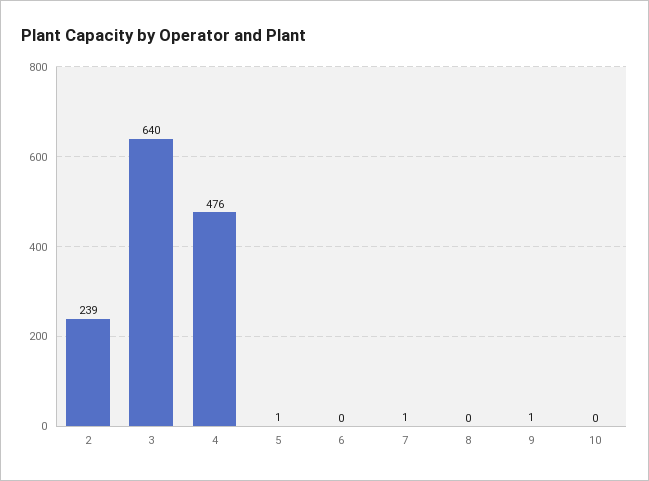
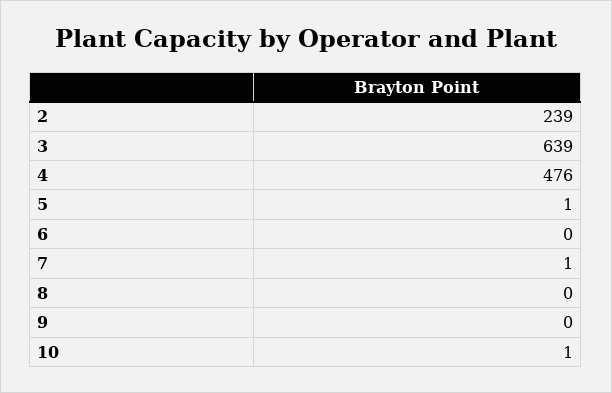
3: 640 -> 639
9: 1 -> 0
10: 0 -> 1

